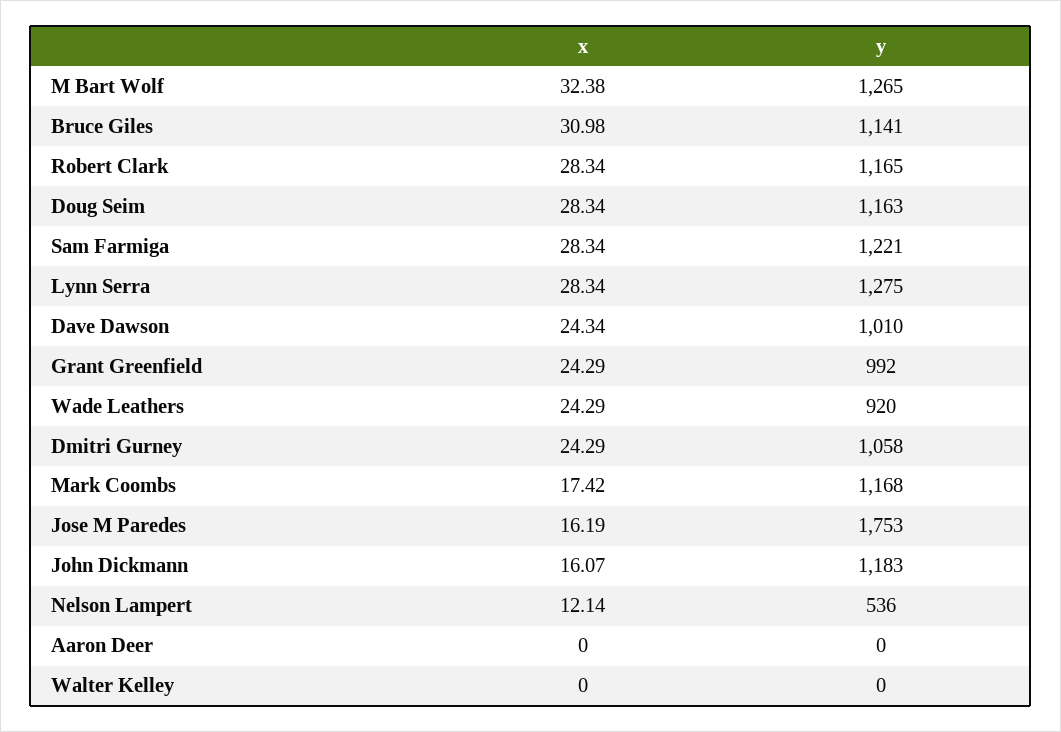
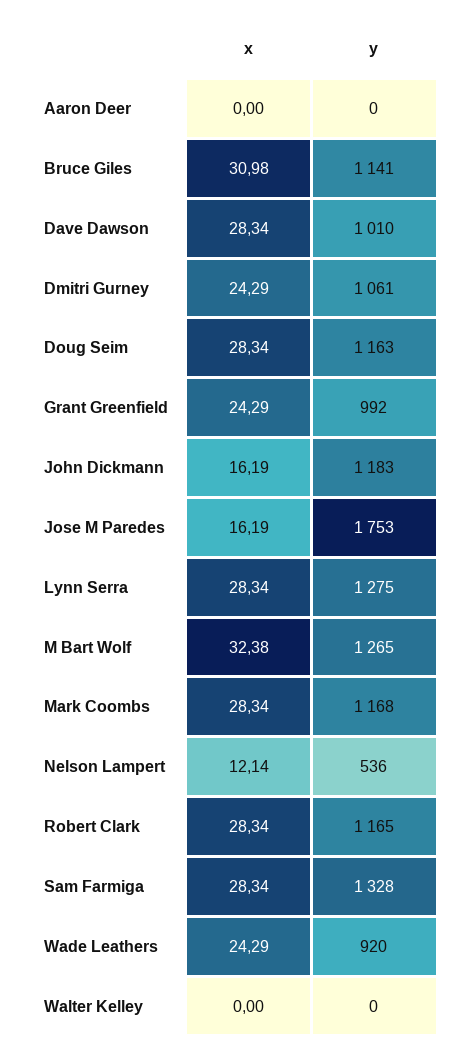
y, Sam Farmiga: 1221 -> 1328
x, Dave Dawson: 24.34 -> 28.34
y, Dmitri Gurney: 1058 -> 1061
x, Mark Coombs: 17.42 -> 28.34
x, John Dickmann: 16.07 -> 16.19

